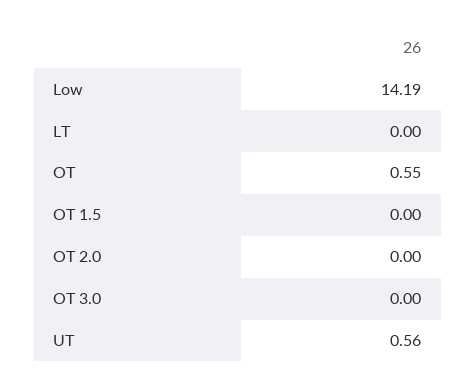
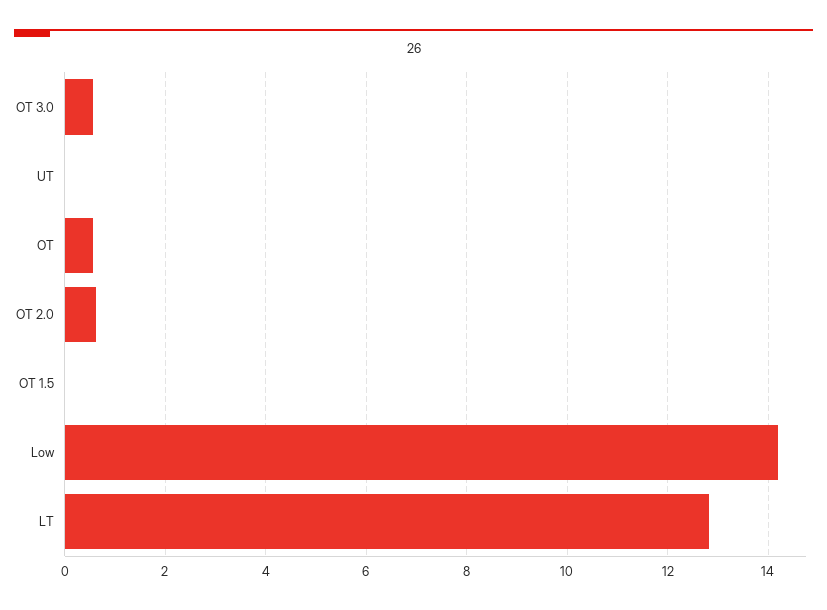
LT: 0 -> 12.8
OT 2.0: 0 -> 0.6
OT 3.0: 0 -> 0.6
UT: 0.56 -> 0

